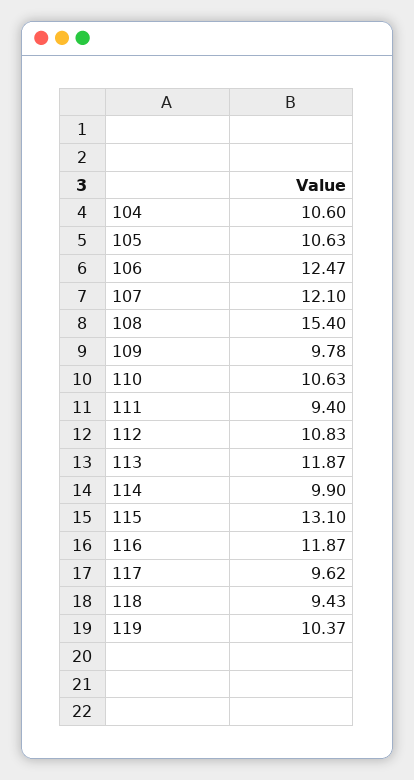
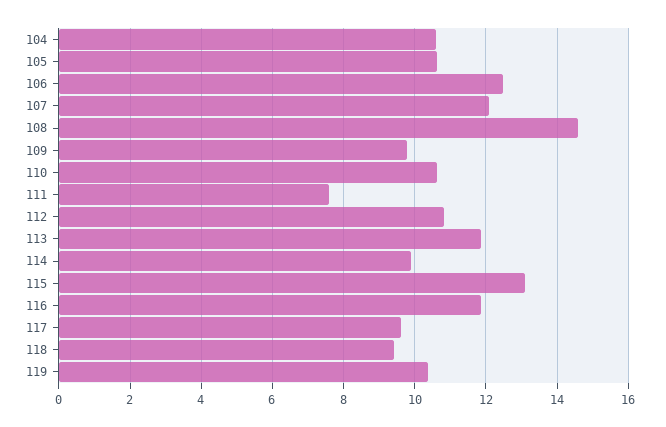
108: 15.4 -> 14.6
111: 9.4 -> 7.6

